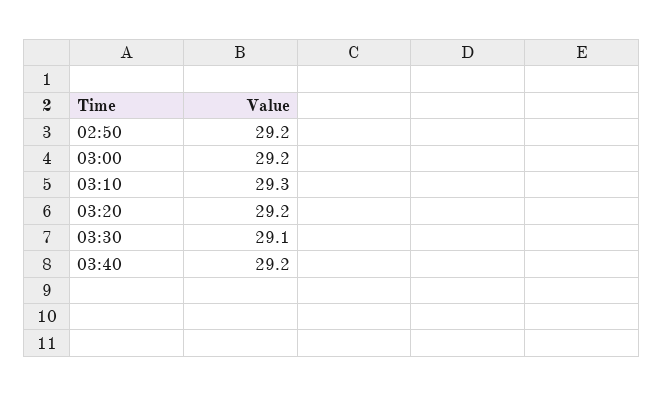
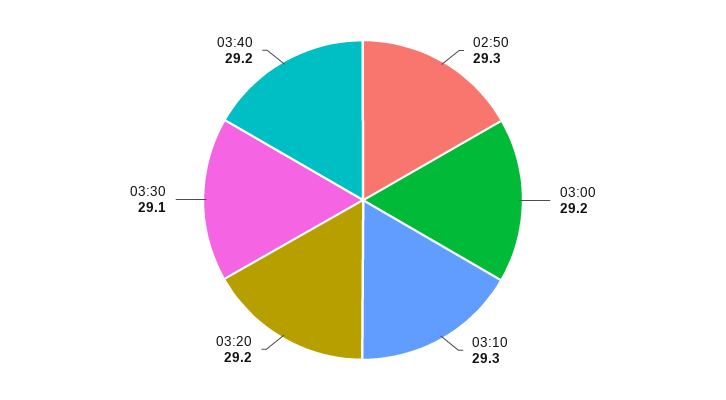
02:50: 29.2 -> 29.3

